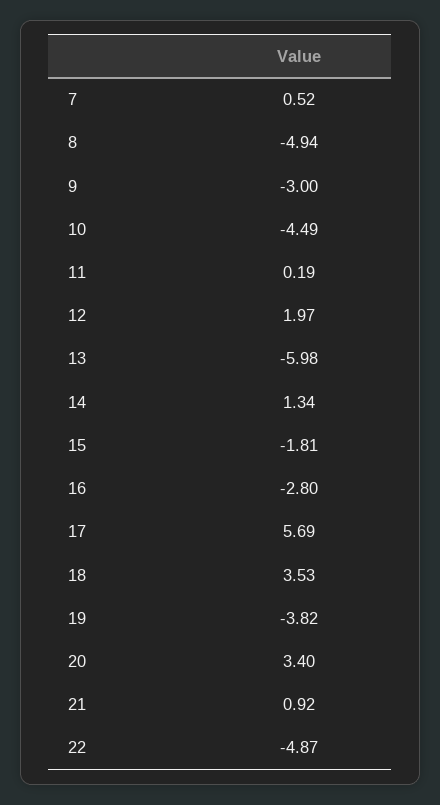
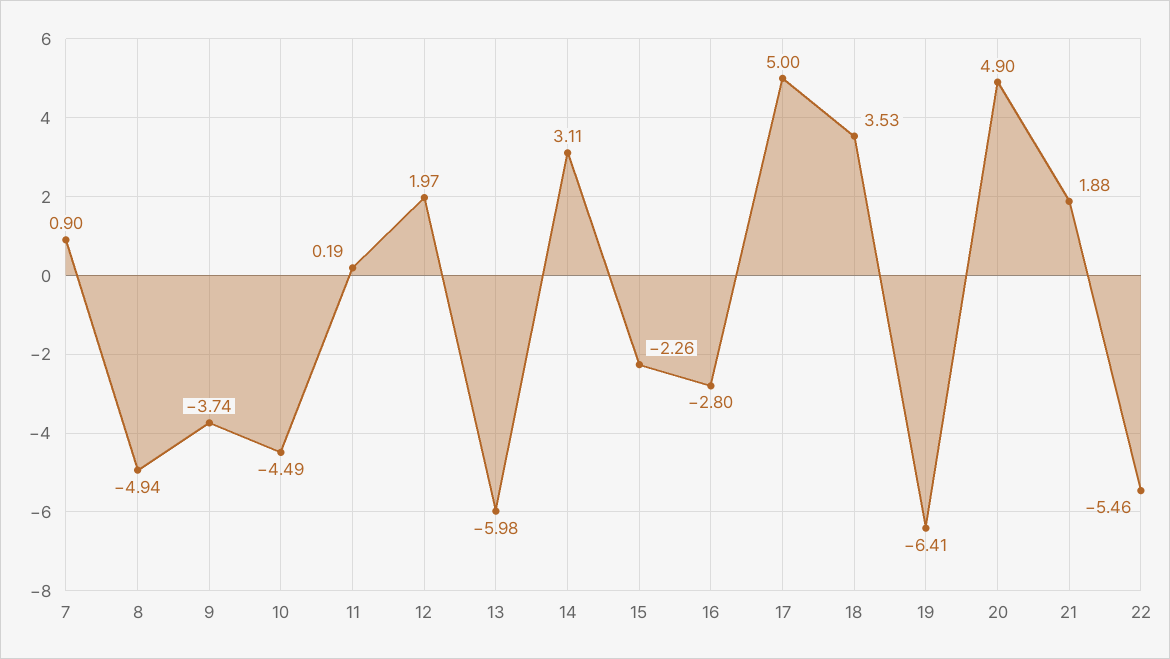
7: 0.52 -> 0.9
9: -3 -> -3.74
14: 1.34 -> 3.11
15: -1.81 -> -2.26
17: 5.69 -> 5
19: -3.82 -> -6.41
20: 3.4 -> 4.9
21: 0.92 -> 1.88
22: -4.87 -> -5.46

